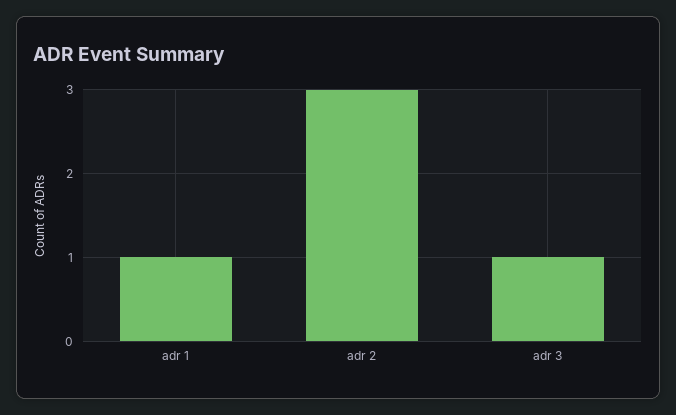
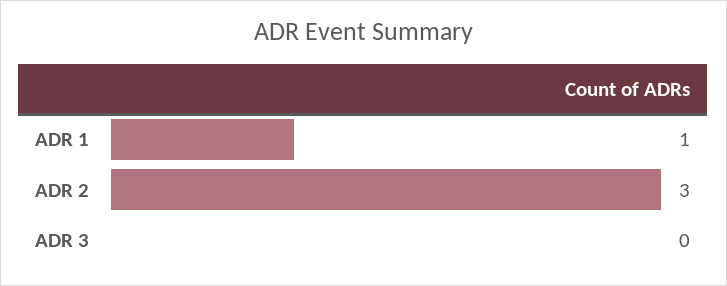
adr 3: 1 -> 0

